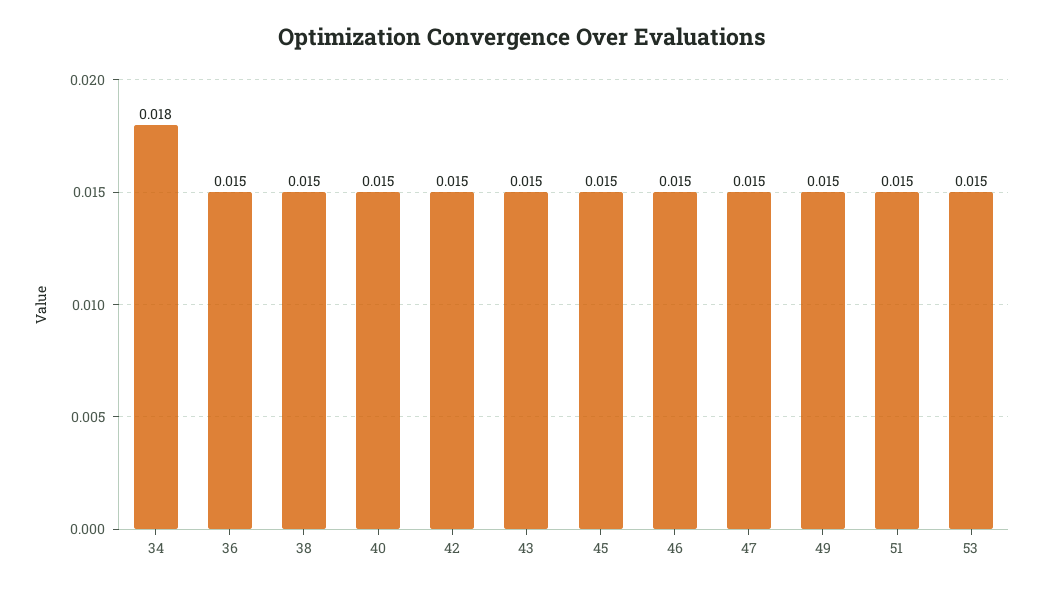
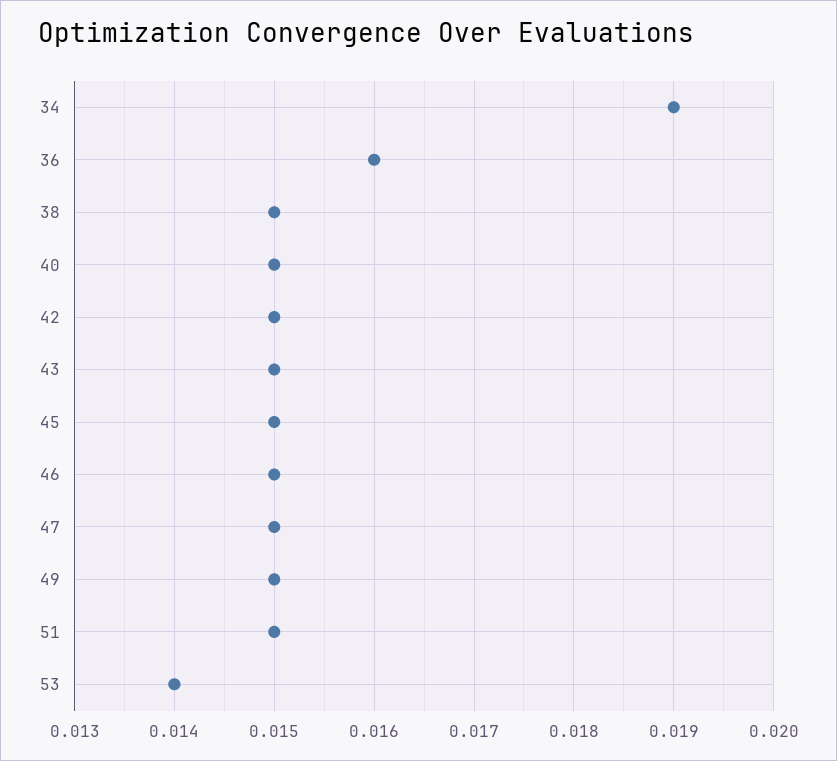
34: 0.018 -> 0.019
36: 0.015 -> 0.016
53: 0.015 -> 0.014

